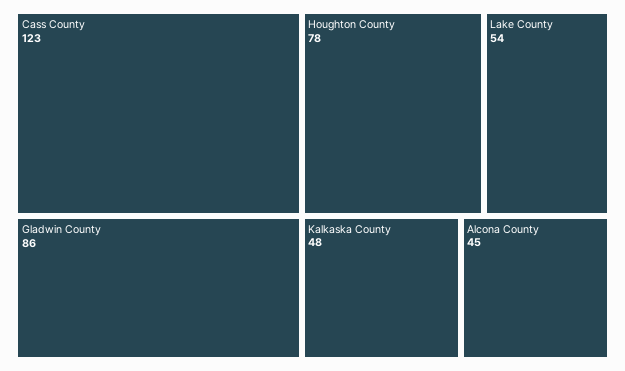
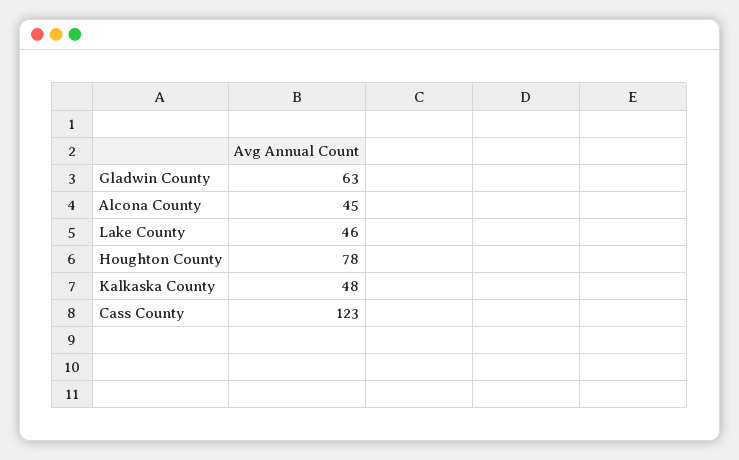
Gladwin County: 86 -> 63
Lake County: 54 -> 46

